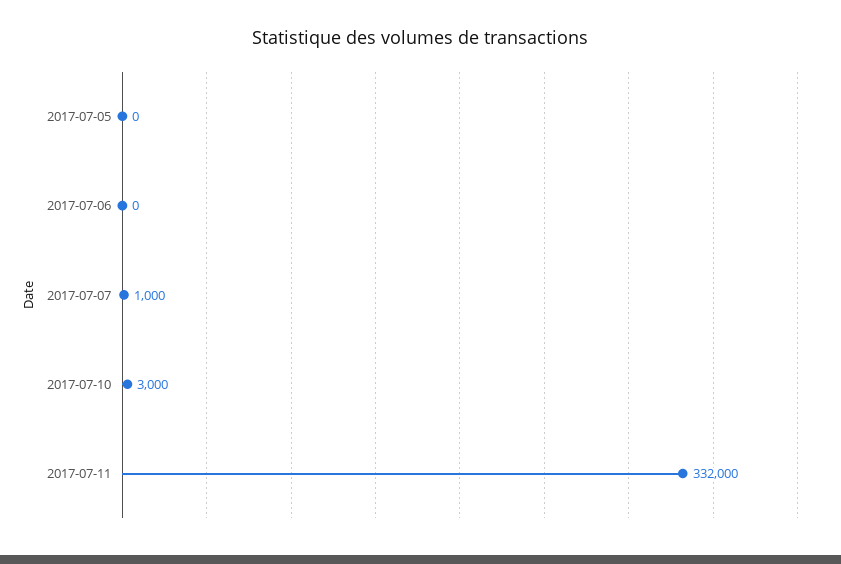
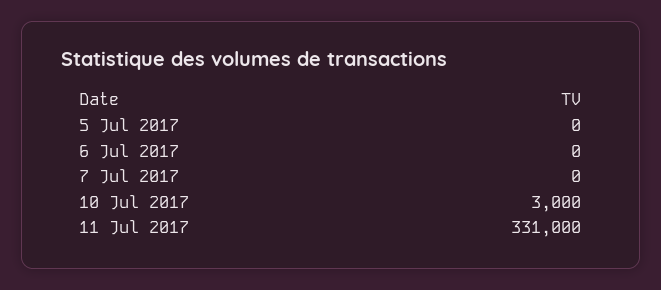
2017-07-07: 1000 -> 0
2017-07-11: 332000 -> 331000

